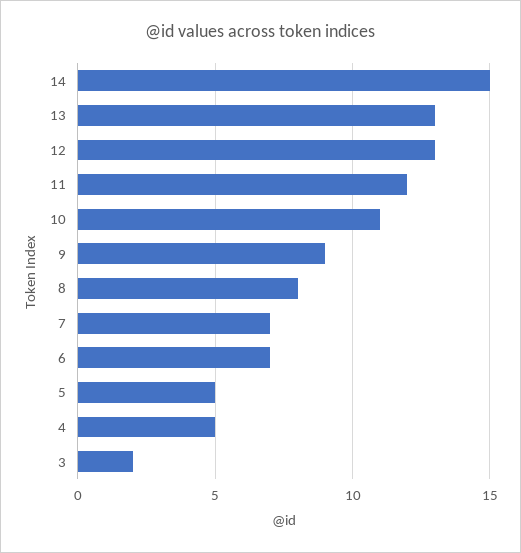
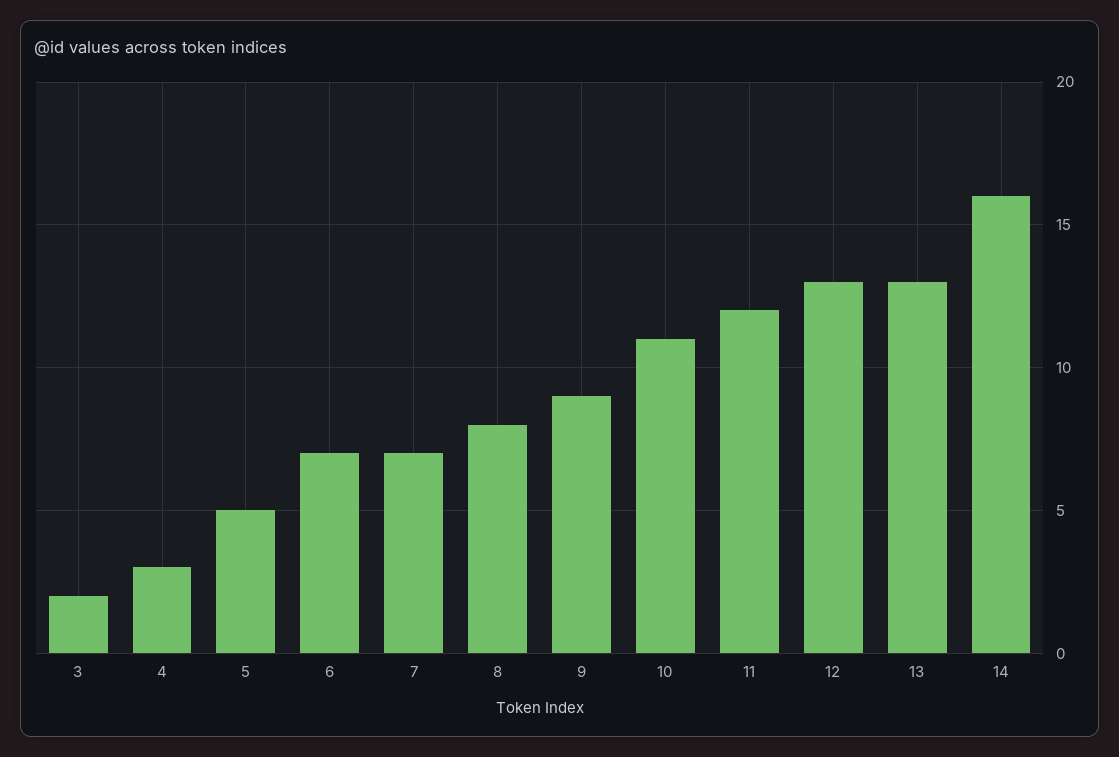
14: 15 -> 16
4: 5 -> 3

